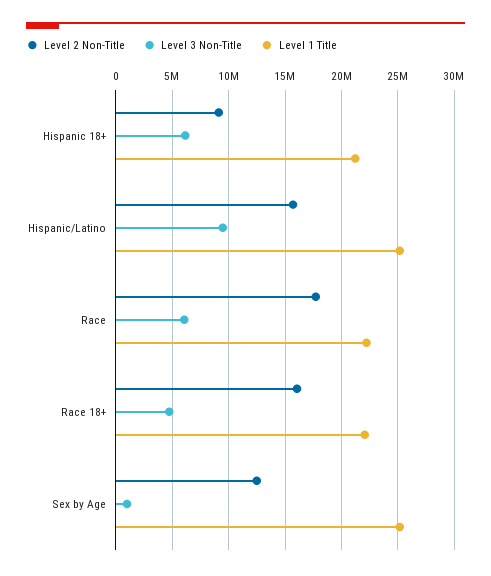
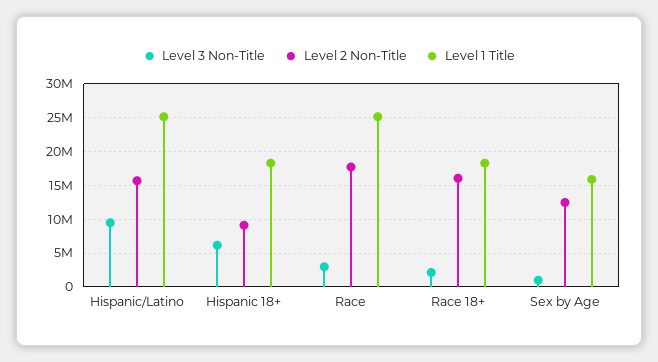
Level 1 Title, Hispanic 18+: 21000000 -> 18000000
Level 3 Non-Title, Race: 6000000 -> 3000000
Level 1 Title, Race: 22000000 -> 25000000
Level 3 Non-Title, Race 18+: 5000000 -> 2000000
Level 1 Title, Race 18+: 22000000 -> 18000000
Level 1 Title, Sex by Age: 25000000 -> 16000000

